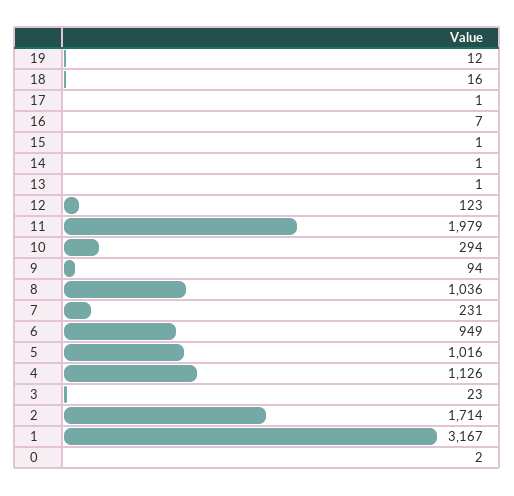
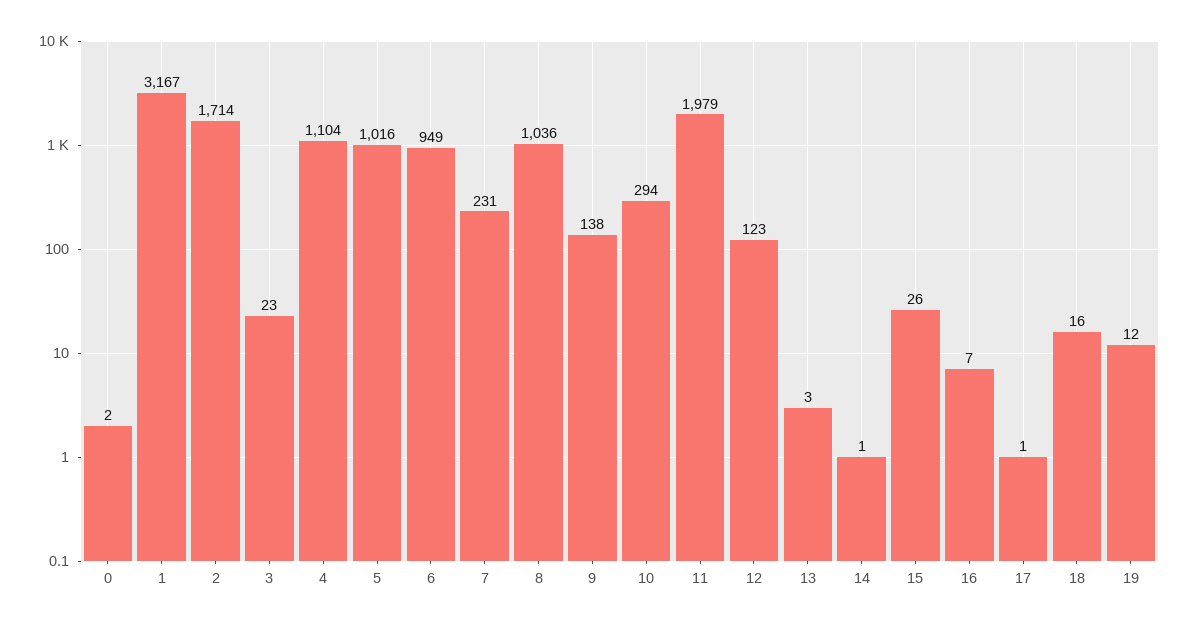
15: 1 -> 26
13: 1 -> 3
9: 94 -> 138
4: 1126 -> 1104

